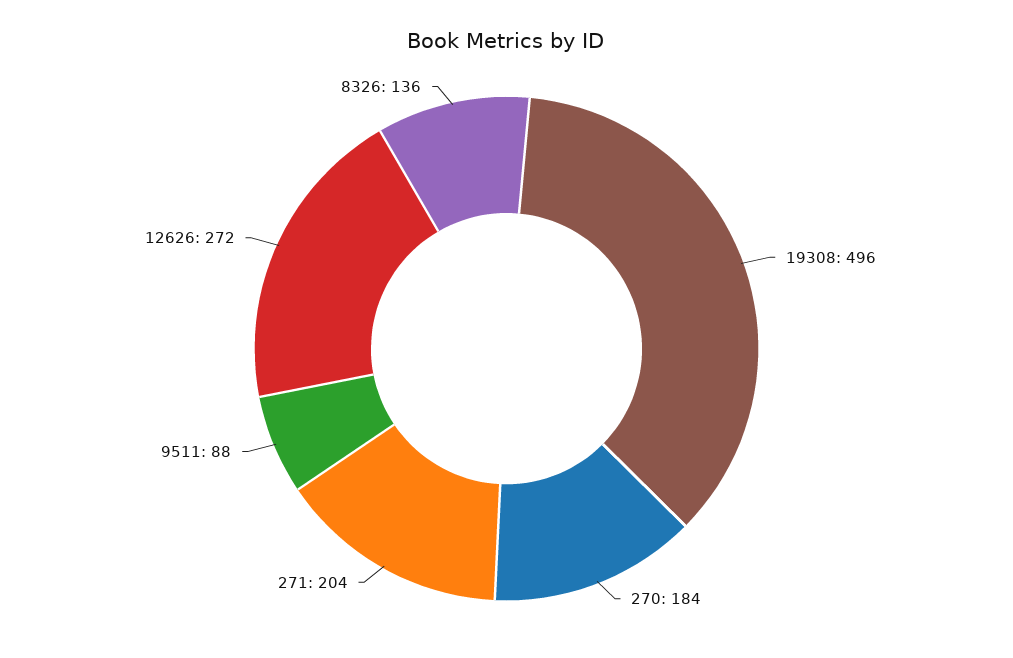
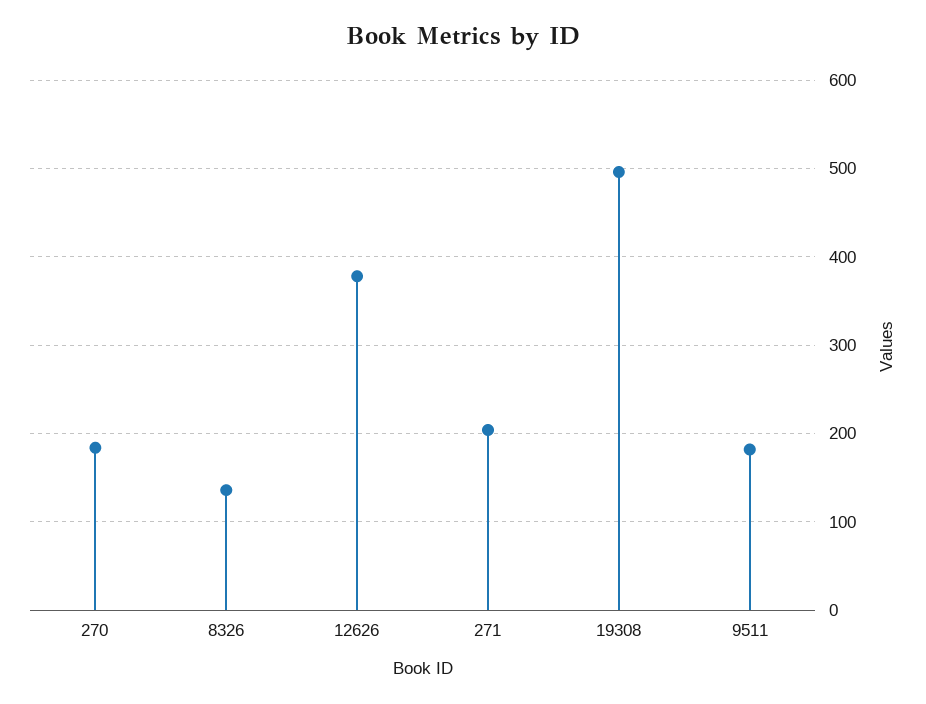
9511: 88 -> 180
12626: 272 -> 380

